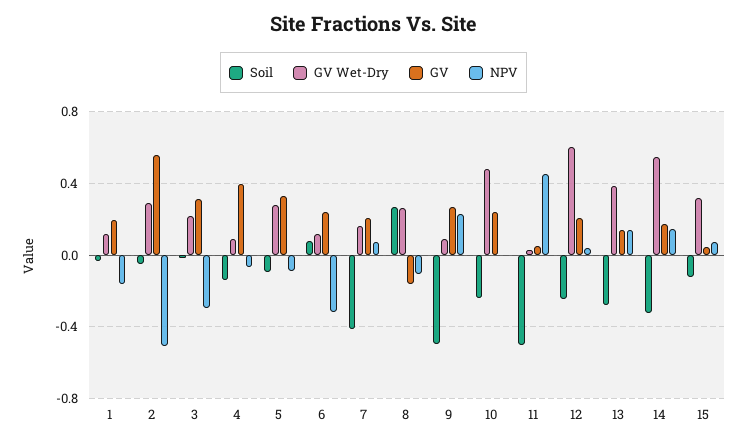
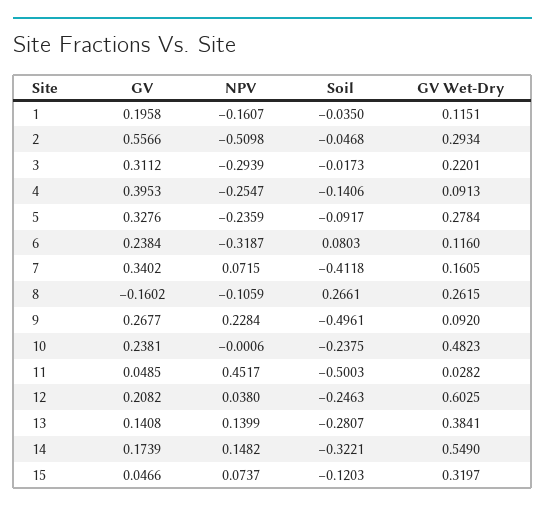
NPV, 4: -0.05 -> -0.2547
NPV, 5: -0.1 -> -0.2359
GV, 7: 0.2 -> 0.3402

